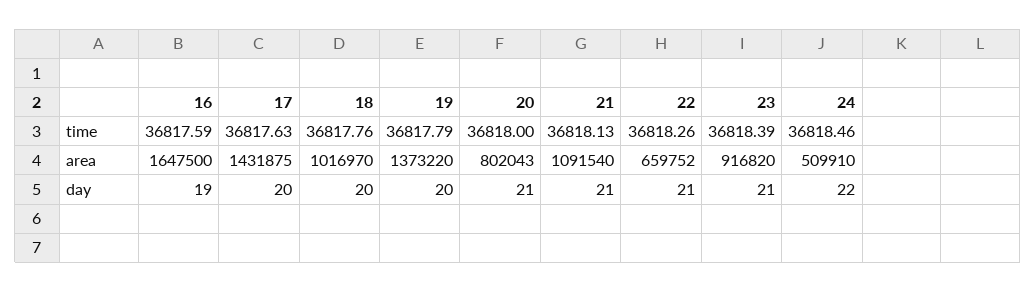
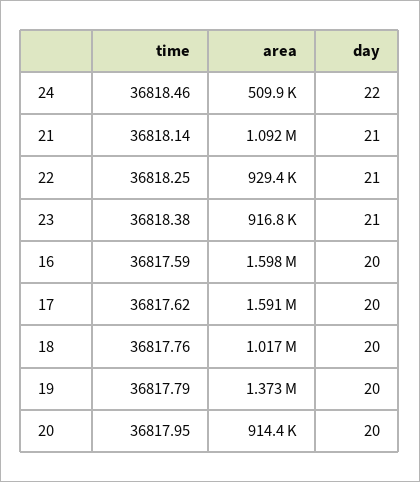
17, time: 36817.63 -> 36817.62
20, time: 36818 -> 36817.95
21, time: 36818.13 -> 36818.14
22, time: 36818.26 -> 36818.25
23, time: 36818.39 -> 36818.38
16, area: 1647500 -> 1598000
17, area: 1431875 -> 1591000
20, area: 802043 -> 914400
22, area: 659752 -> 929400
16, day: 19 -> 20
20, day: 21 -> 20

